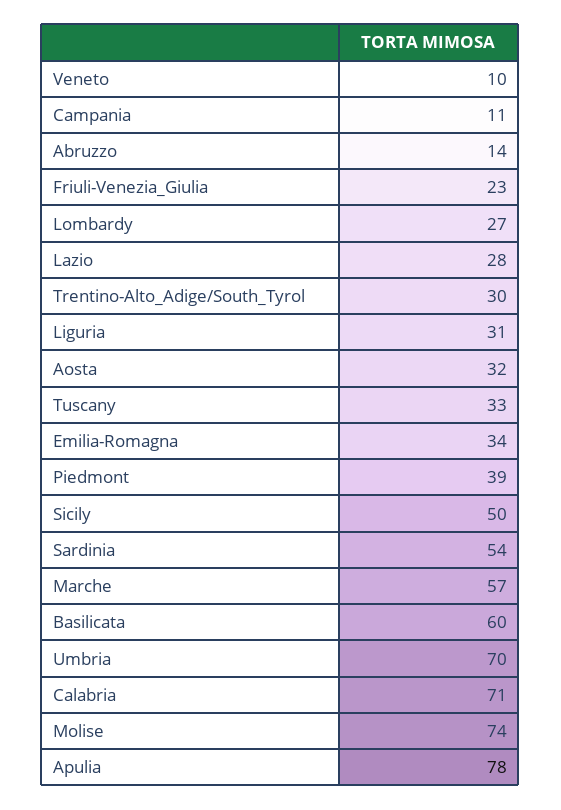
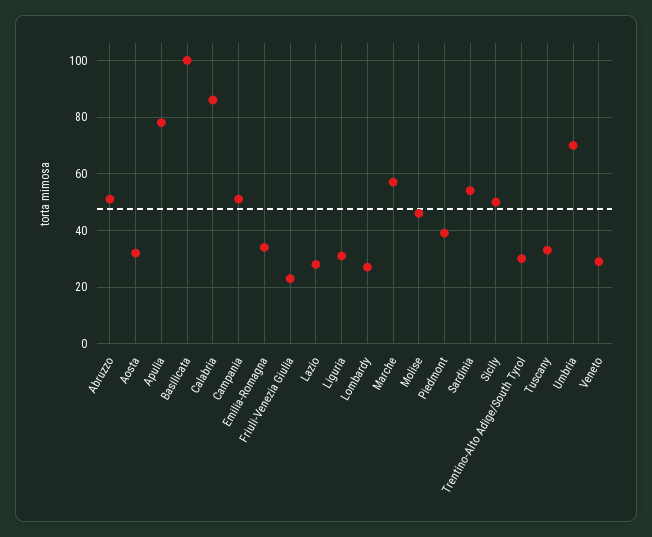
Veneto: 10 -> 30
Campania: 11 -> 50
Abruzzo: 14 -> 50
Basilicata: 60 -> 100
Calabria: 71 -> 85
Molise: 74 -> 45

